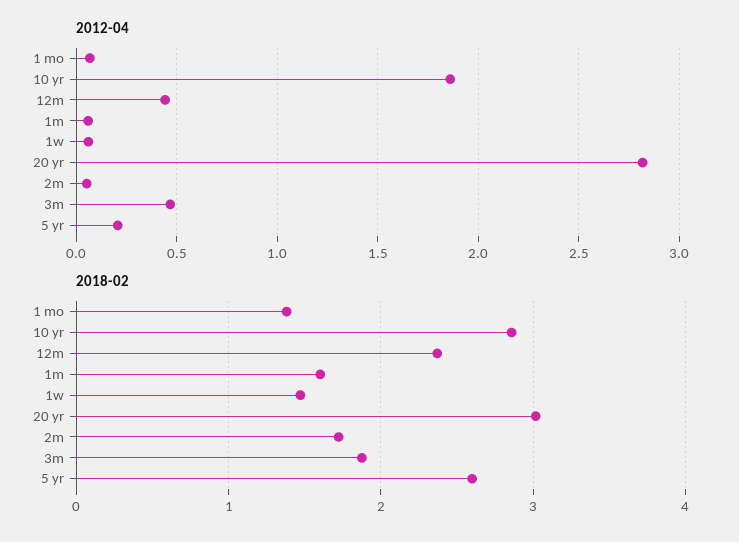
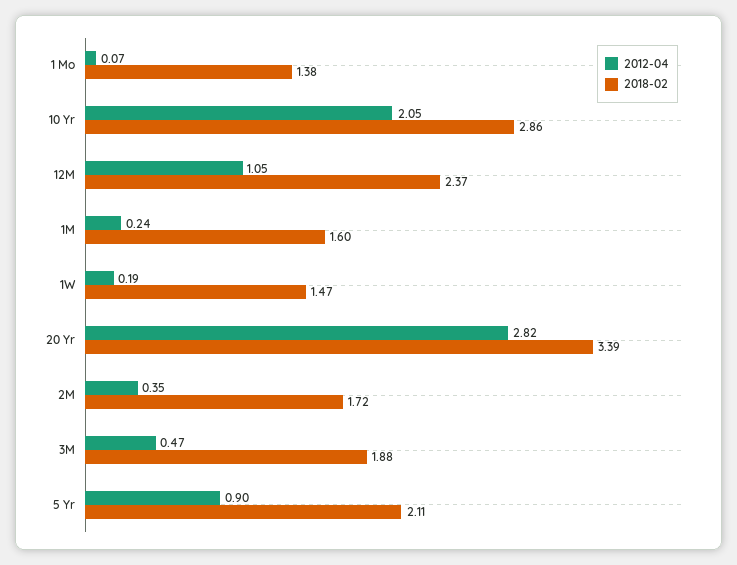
2012-04, 10 yr: 1.85 -> 2.05
2012-04, 12m: 0.45 -> 1.05
2012-04, 1m: 0.05 -> 0.24
2012-04, 1w: 0.05 -> 0.19
2012-04, 2m: 0.05 -> 0.35
2012-04, 5 yr: 0.2 -> 0.9
2018-02, 20 yr: 3 -> 3.39
2018-02, 5 yr: 2.6 -> 2.11

